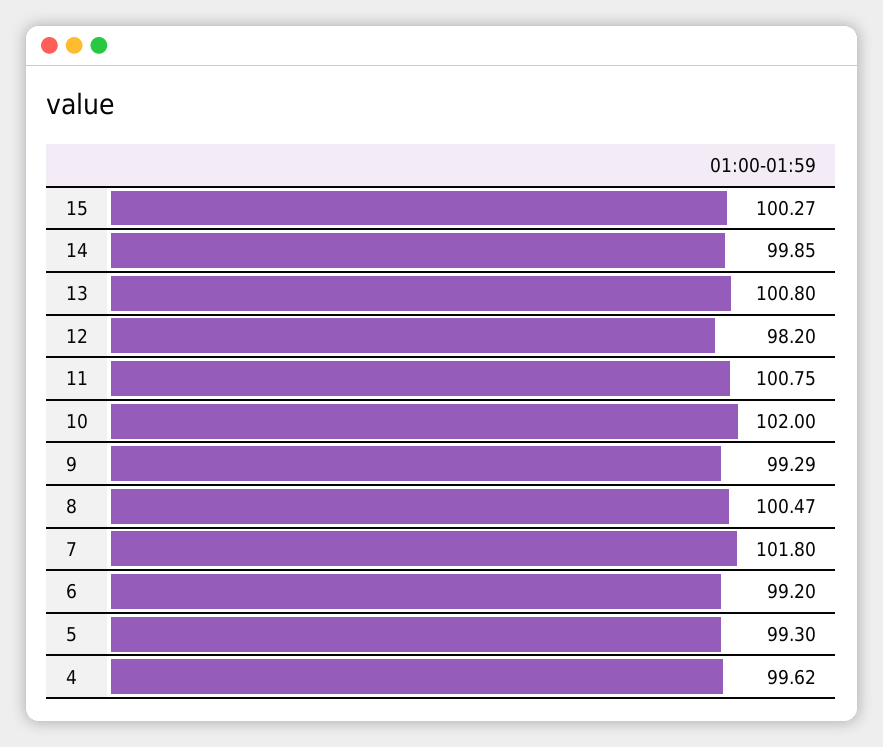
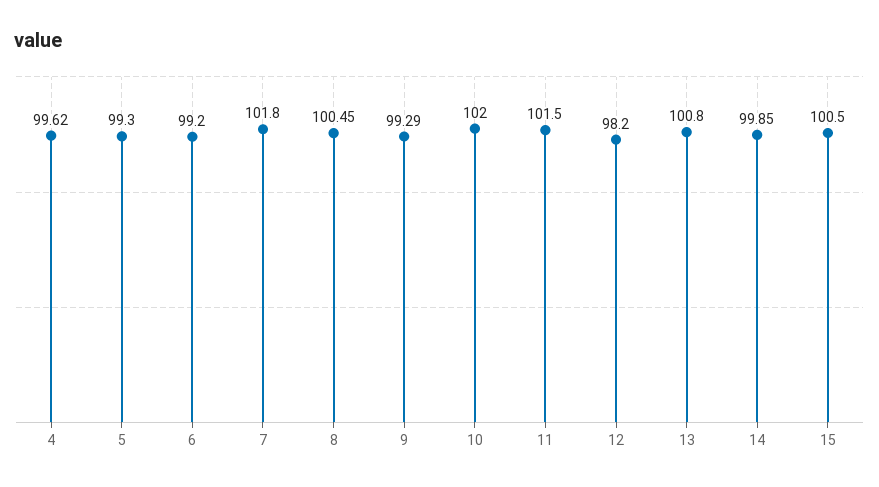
15: 100.27 -> 100.5
11: 100.75 -> 101.5
8: 100.47 -> 100.45

